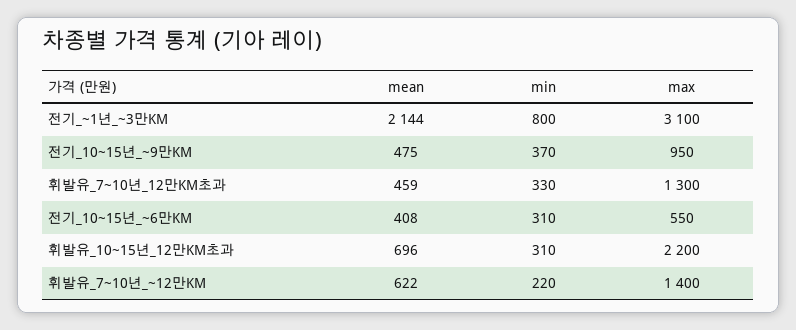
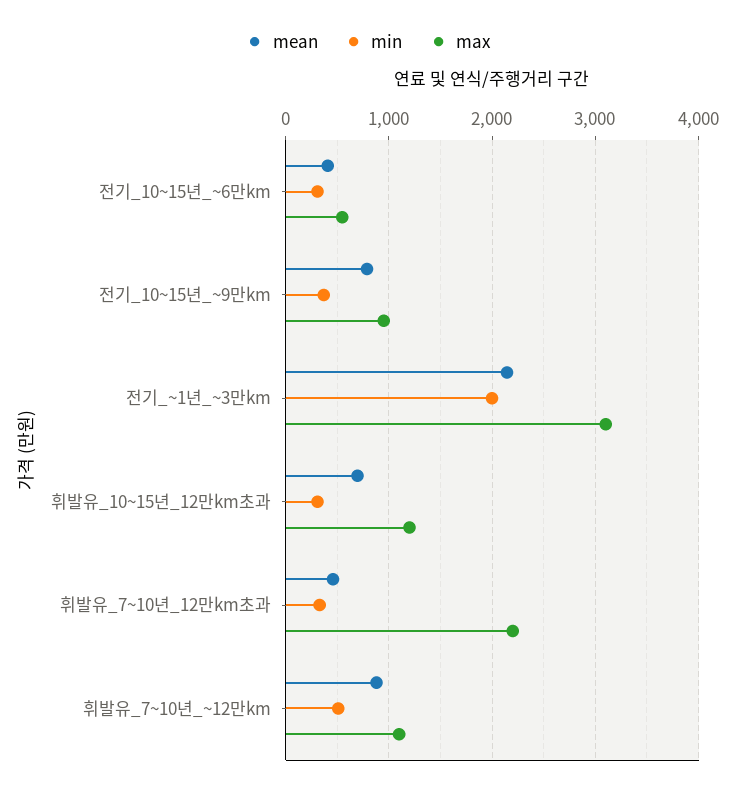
min, 전기_~1년_~3만KM: 800 -> 2000
mean, 전기_10~15년_~9만KM: 475 -> 800
max, 휘발유_7~10년_12만KM초과: 1300 -> 2200
max, 휘발유_10~15년_12만KM초과: 2200 -> 1200
mean, 휘발유_7~10년_~12만KM: 622 -> 900
min, 휘발유_7~10년_~12만KM: 220 -> 500
max, 휘발유_7~10년_~12만KM: 1400 -> 1100

